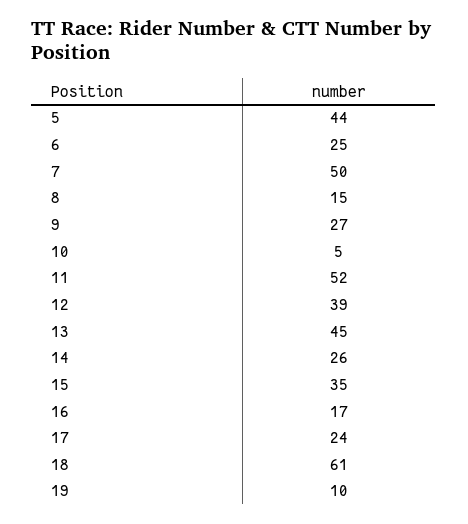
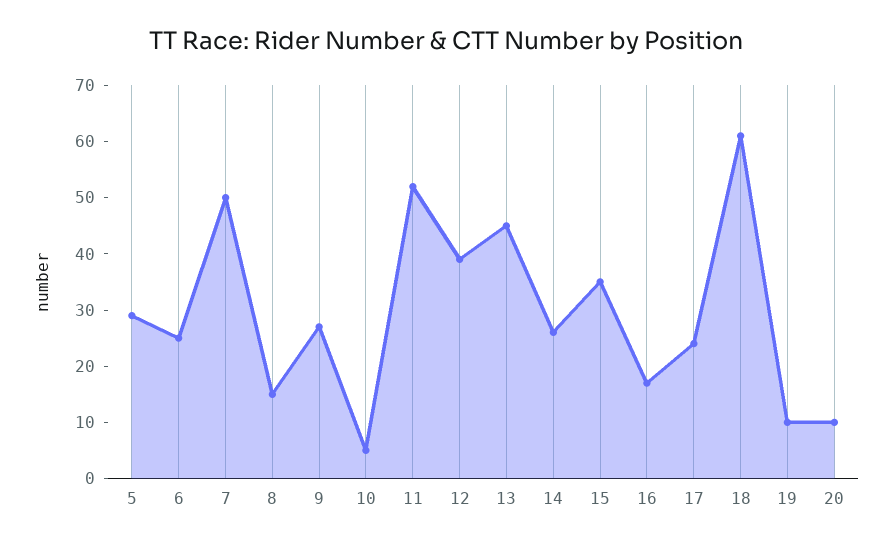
5: 44 -> 30
20: none -> 10

